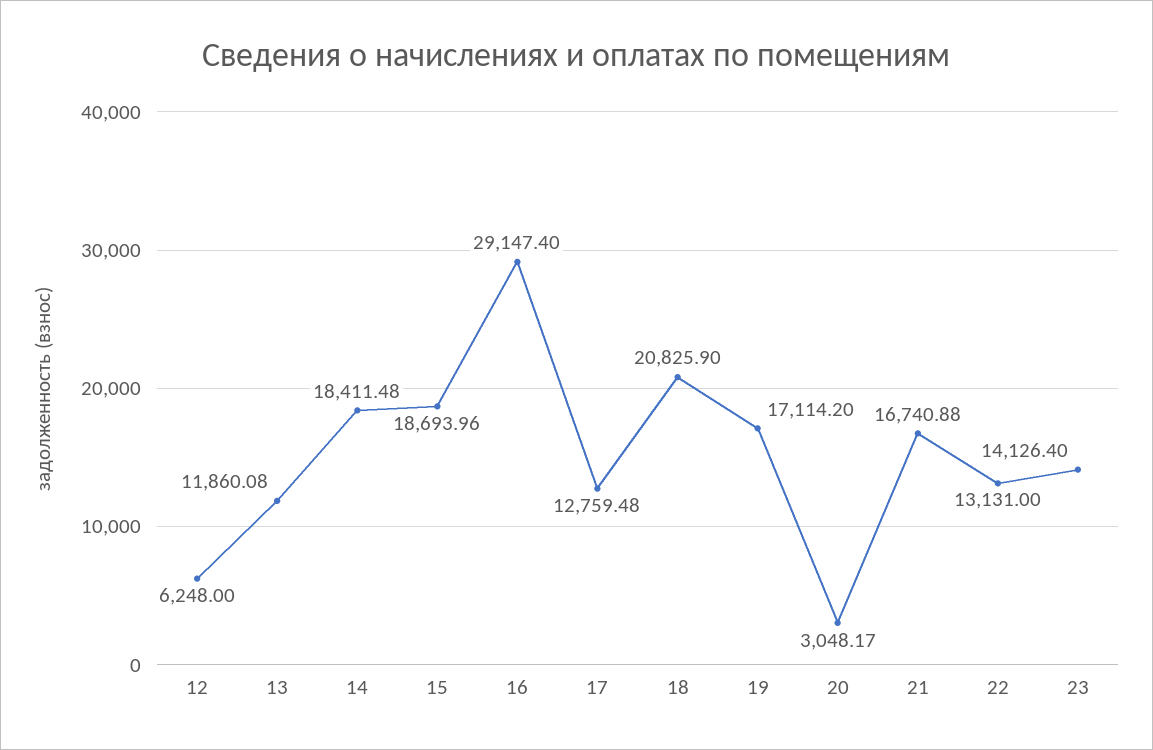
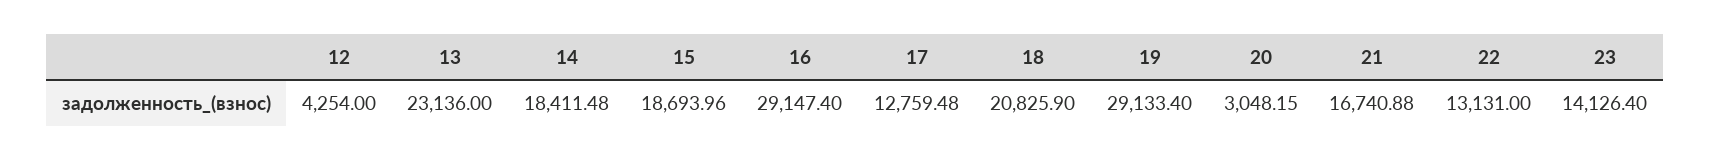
12: 6248 -> 4254
13: 11860.08 -> 23136
19: 17114.2 -> 29133.4
20: 3048.17 -> 3048.15

